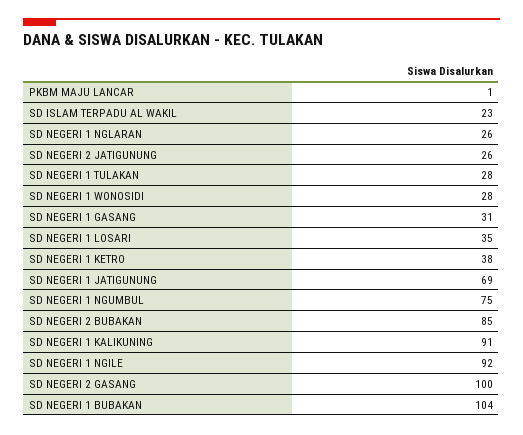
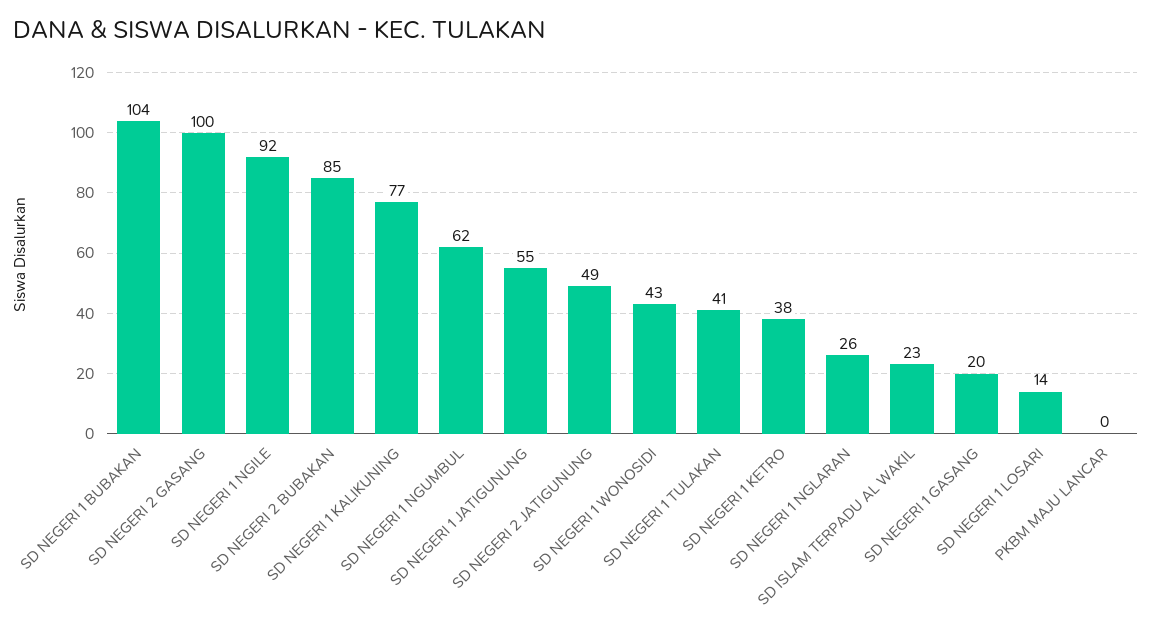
PKBM MAJU LANCAR: 1 -> 0
SD NEGERI 2 JATIGUNUNG: 26 -> 49
SD NEGERI 1 TULAKAN: 28 -> 41
SD NEGERI 1 WONOSIDI: 28 -> 43
SD NEGERI 1 GASANG: 31 -> 20
SD NEGERI 1 LOSARI: 35 -> 14
SD NEGERI 1 JATIGUNUNG: 69 -> 55
SD NEGERI 1 NGUMBUL: 75 -> 62
SD NEGERI 1 KALIKUNING: 91 -> 77

